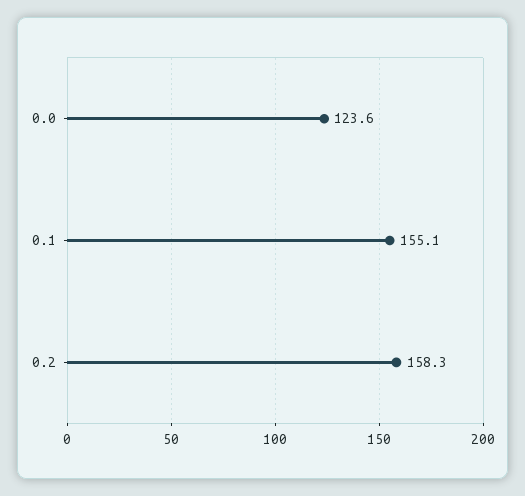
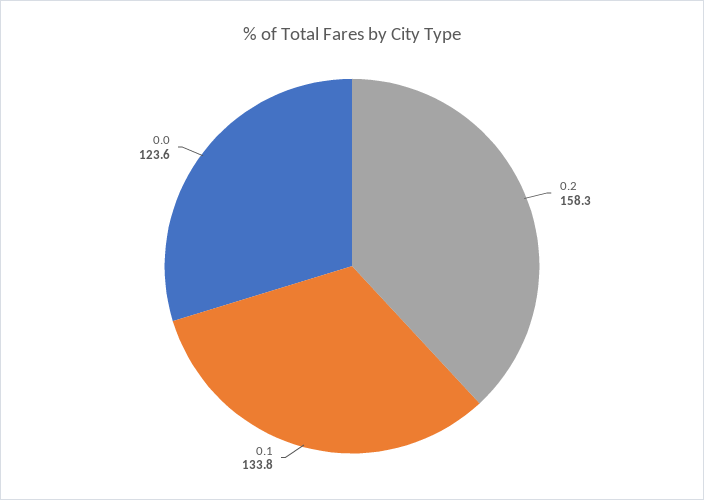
0.1: 155.1 -> 133.8

